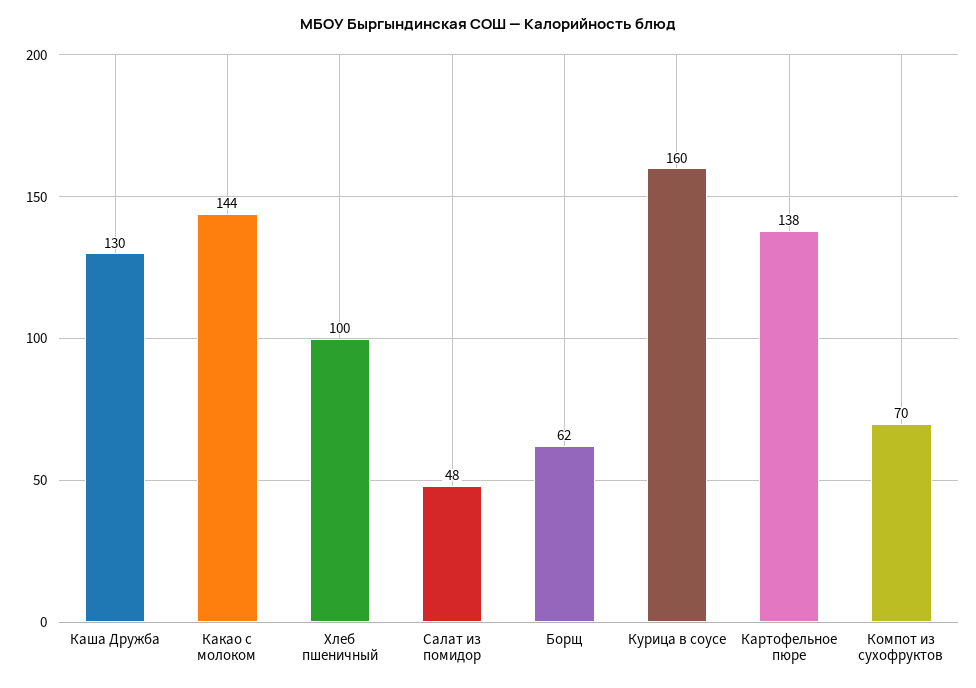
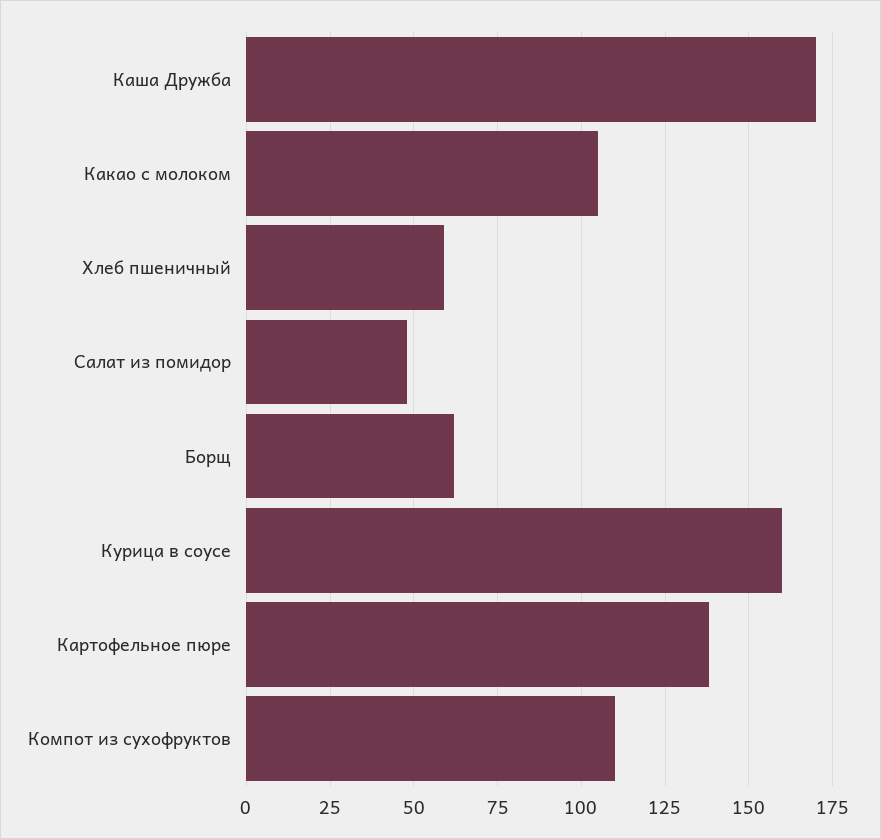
Каша Дружба: 130 -> 170
Какао с молоком: 144 -> 105
Хлеб пшеничный: 100 -> 60
Компот из сухофруктов: 70 -> 110

